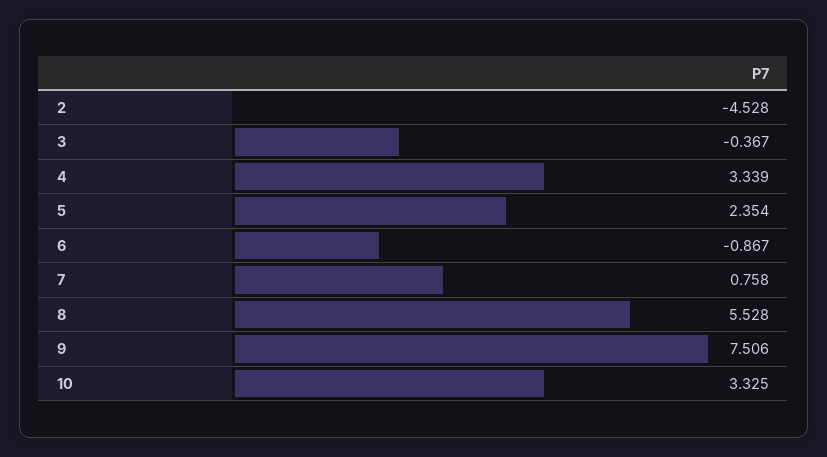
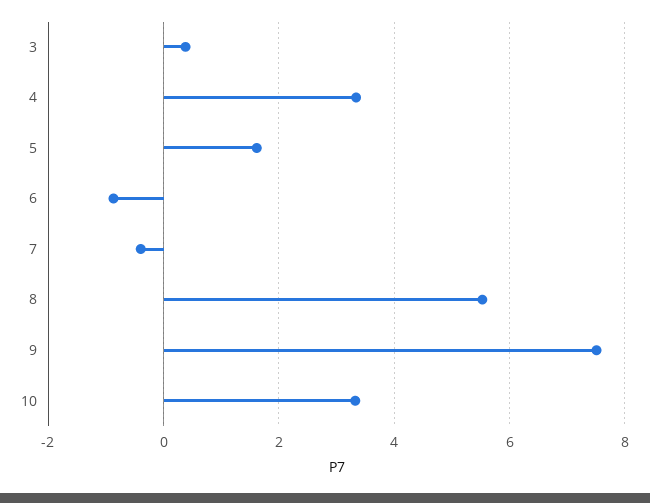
2: -4.528 -> none
3: -0.367 -> 0.4
5: 2.354 -> 1.6
7: 0.758 -> -0.4

